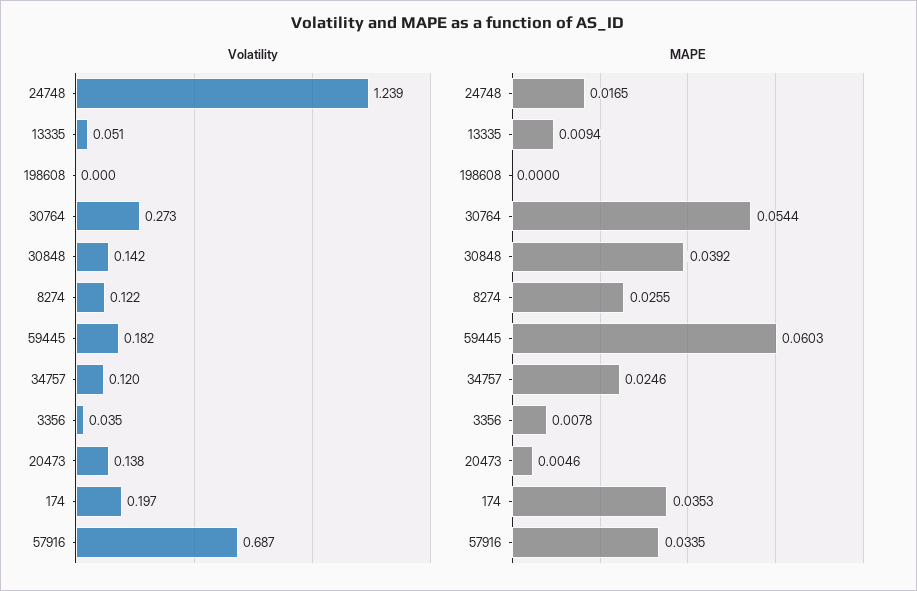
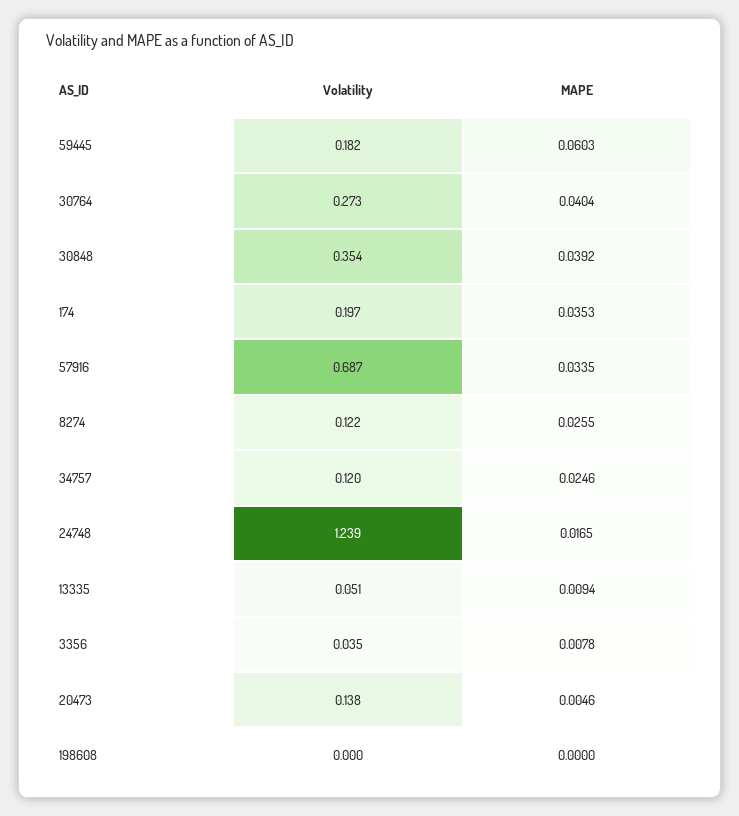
Volatility, 30848: 0.142 -> 0.354
MAPE, 30764: 0.0544 -> 0.0404

